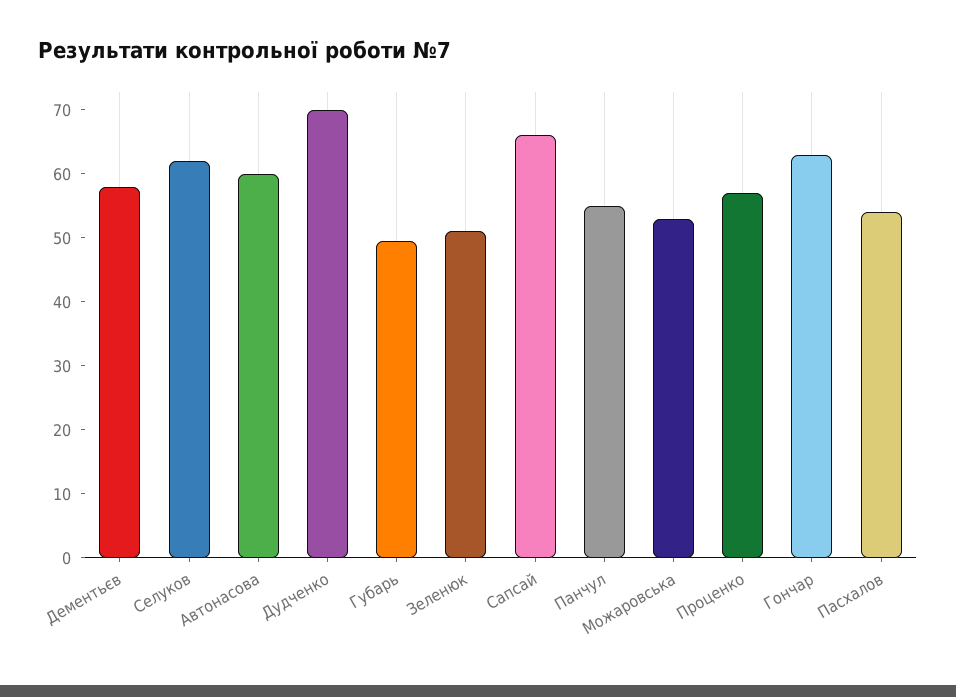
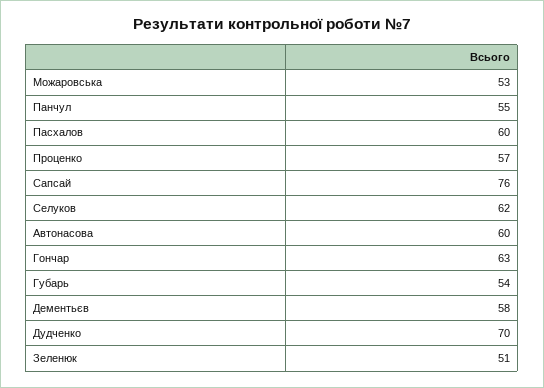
Губарь: 50 -> 54
Сапсай: 66 -> 76
Пасхалов: 54 -> 60

